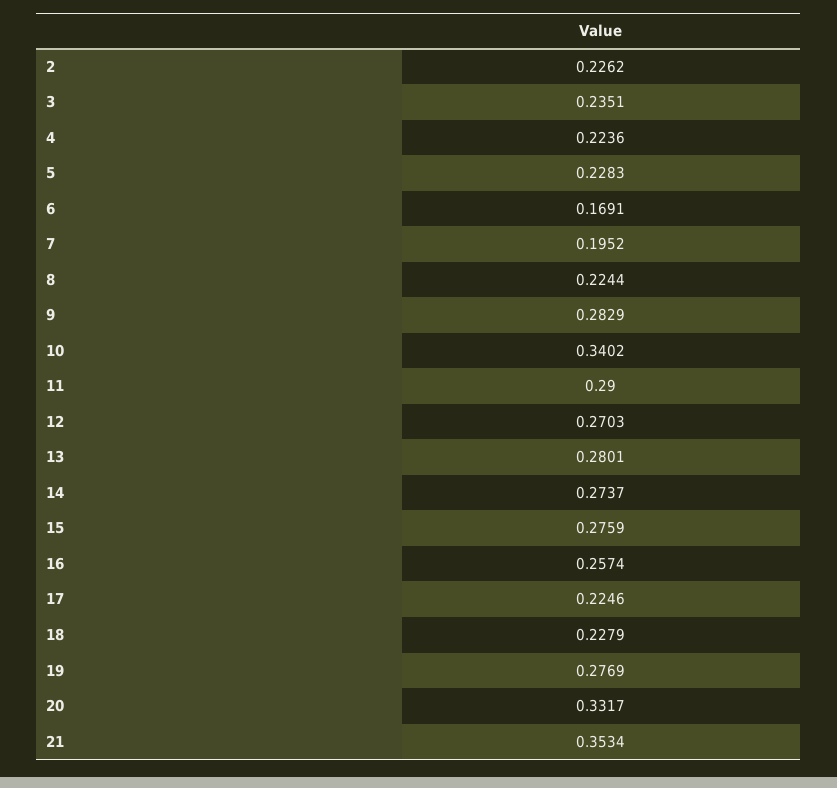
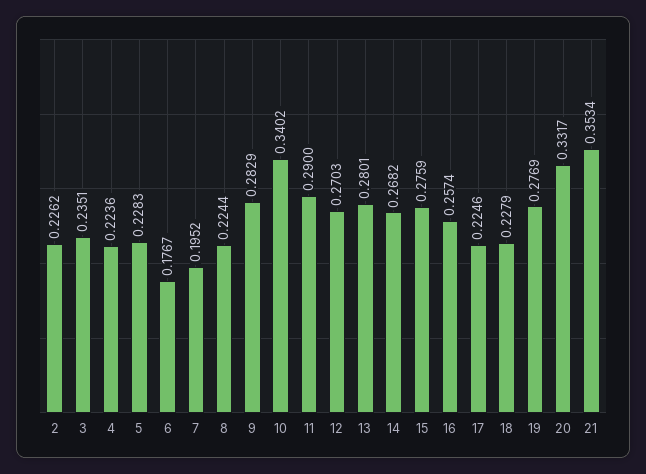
6: 0.1691 -> 0.1767
14: 0.2737 -> 0.2682

